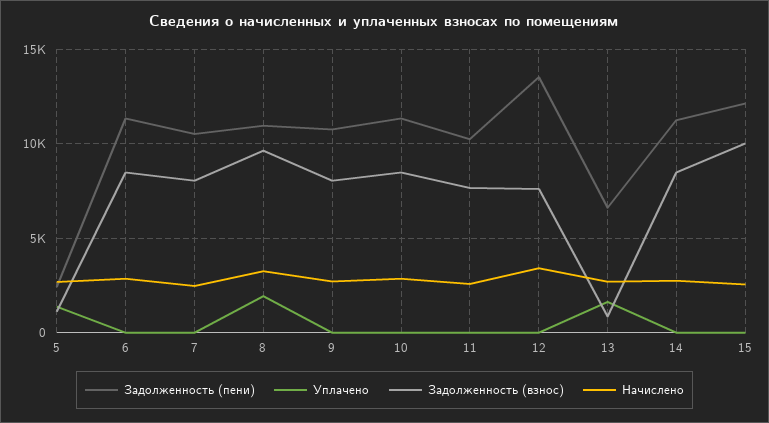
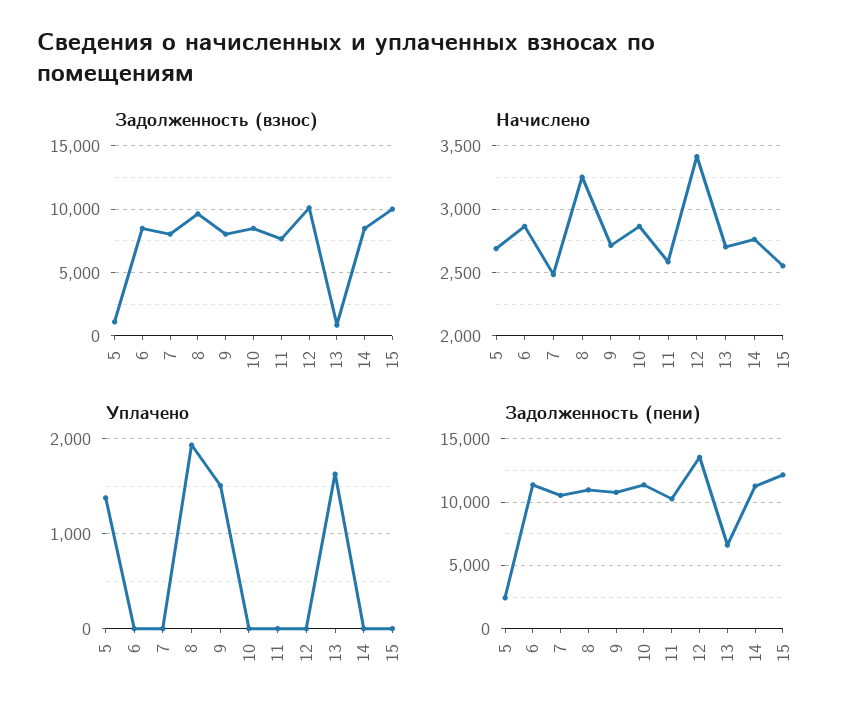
Уплачено, 9: 0 -> 1500
Задолженность (взнос), 12: 7500 -> 10000

